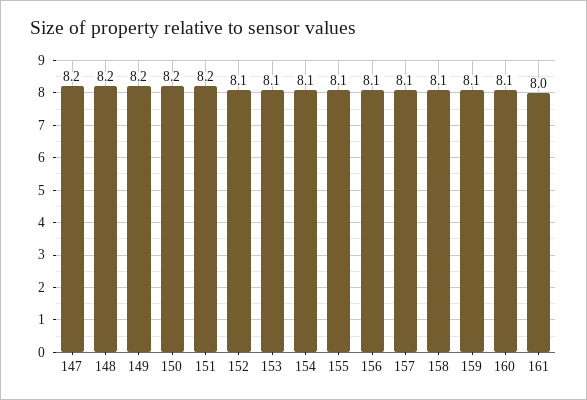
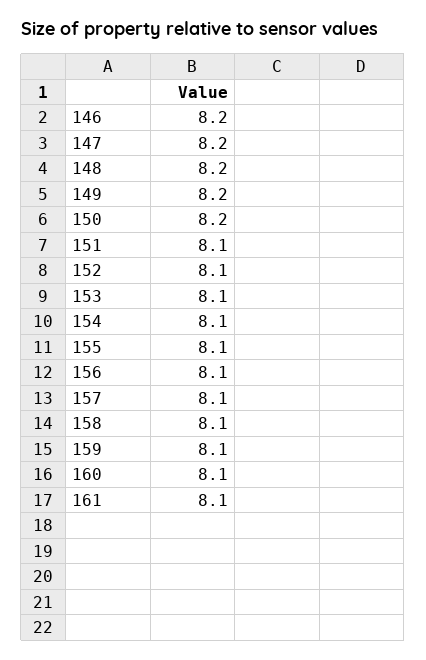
151: 8.2 -> 8.1
161: 8 -> 8.1
146: none -> 8.2

